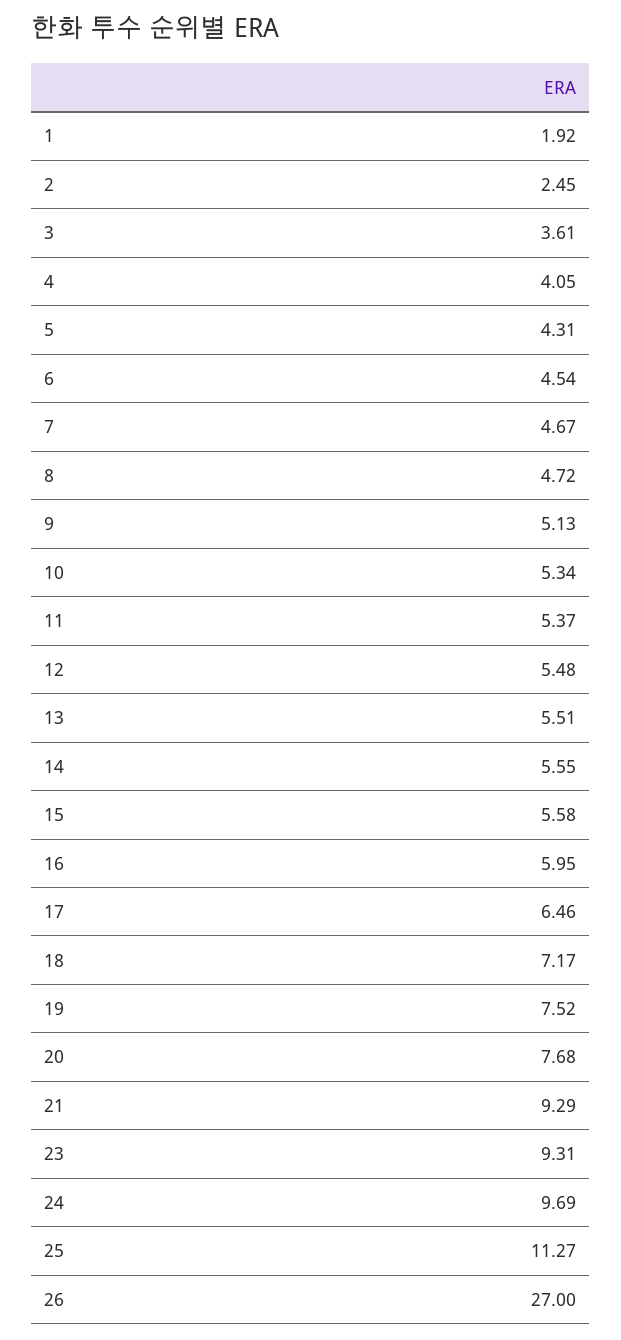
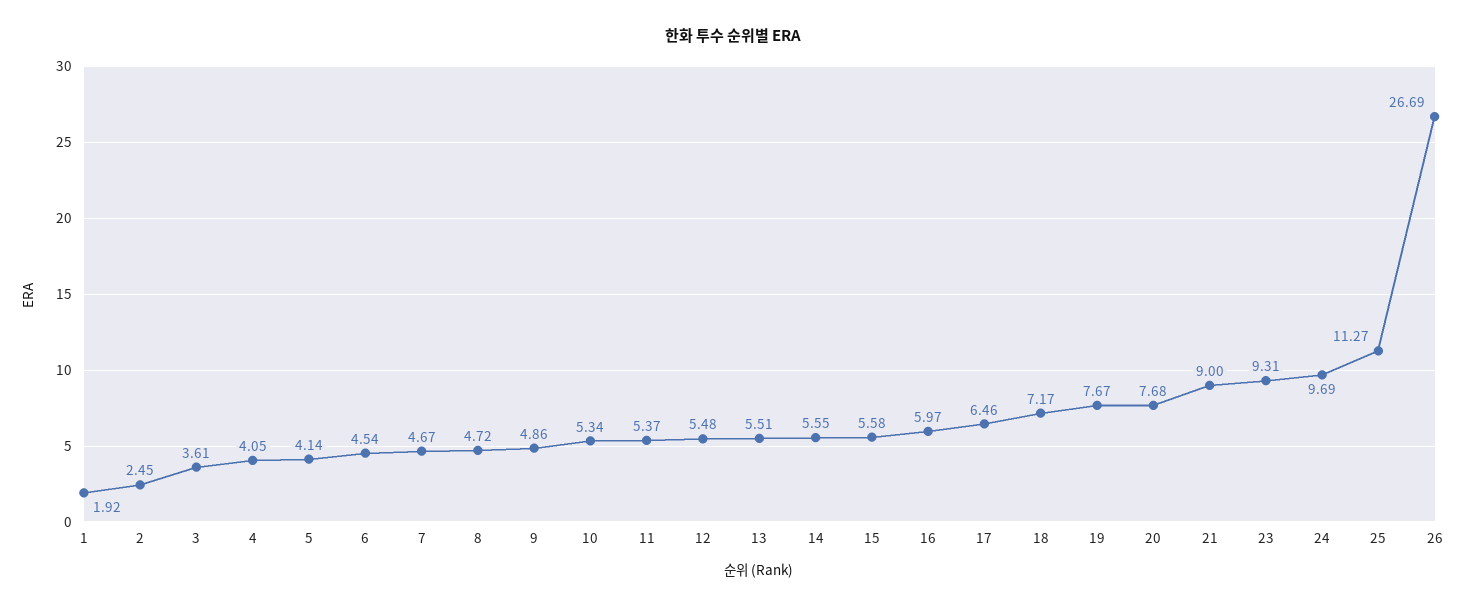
5: 4.31 -> 4.14
9: 5.13 -> 4.86
16: 5.95 -> 5.97
19: 7.52 -> 7.67
21: 9.29 -> 9
26: 27 -> 26.69

